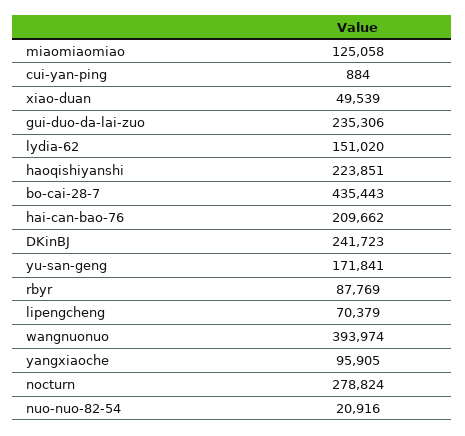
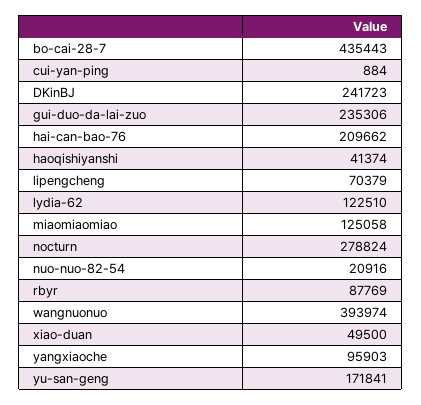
xiao-duan: 49539 -> 49500
lydia-62: 151020 -> 122510
haoqishiyanshi: 223851 -> 41374
yangxiaoche: 95905 -> 95903

